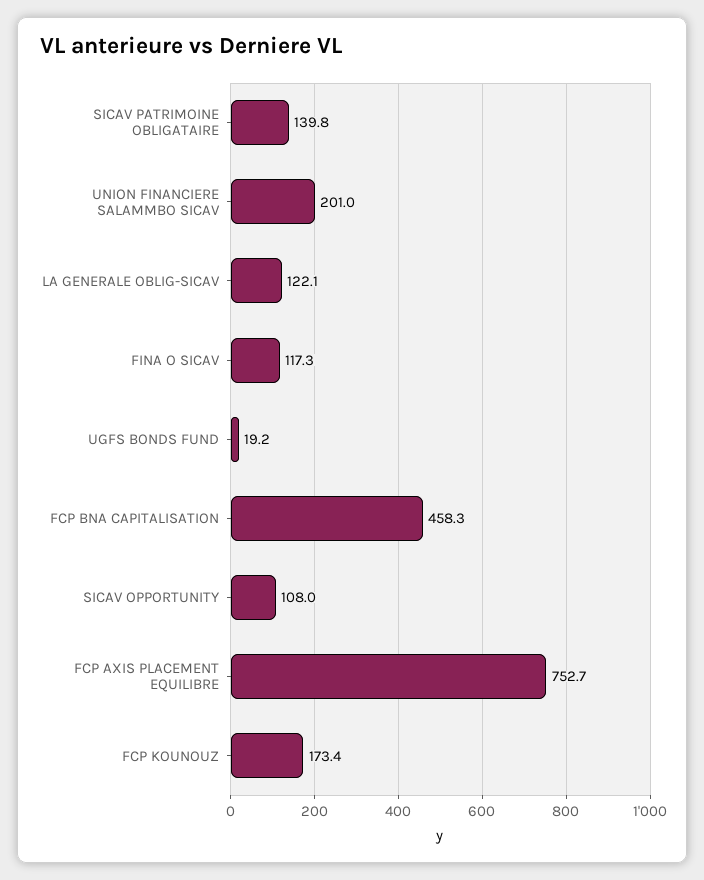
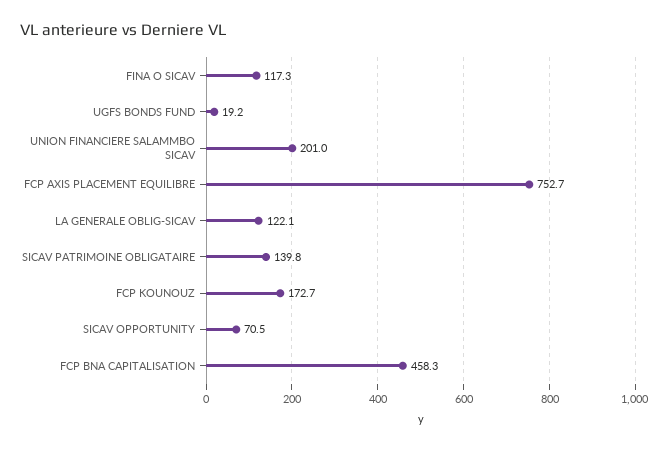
SICAV OPPORTUNITY: 108 -> 70.5
FCP KOUNOUZ: 173.4 -> 172.7

